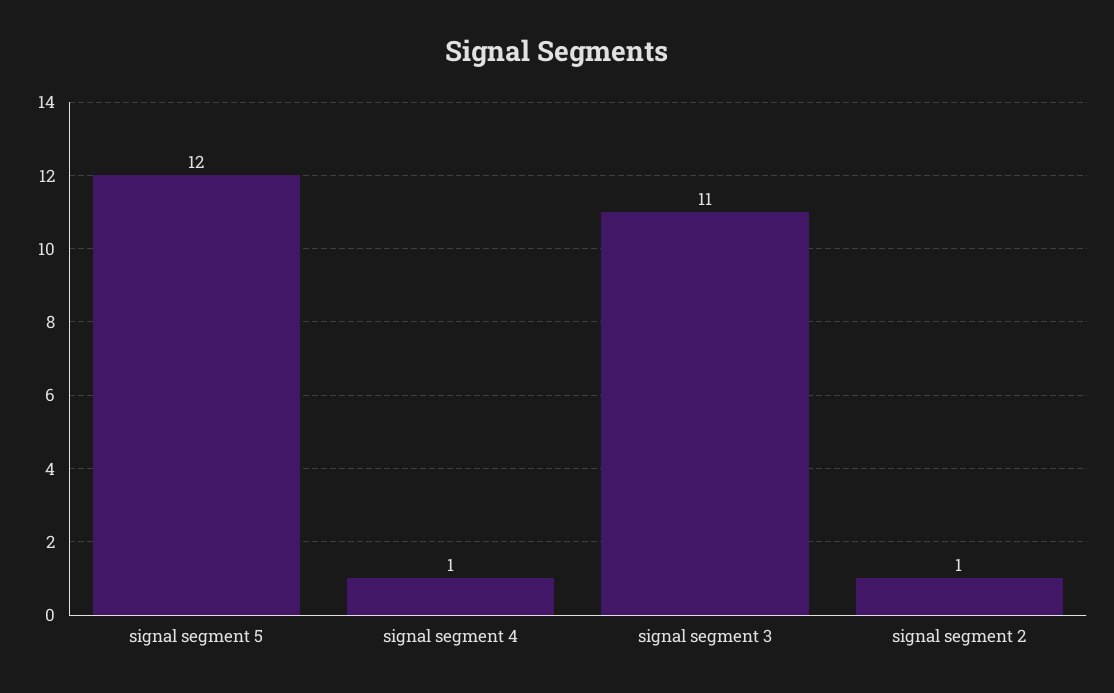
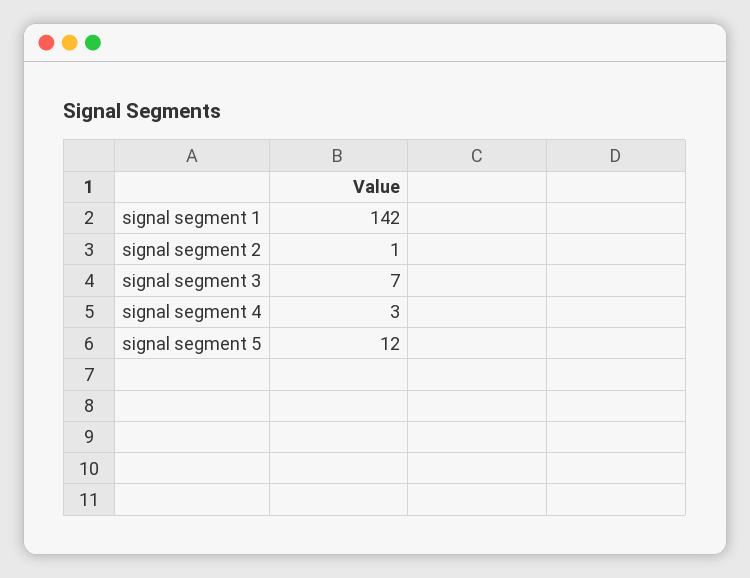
signal segment 4: 1 -> 3
signal segment 3: 11 -> 7
signal segment 1: none -> 142

